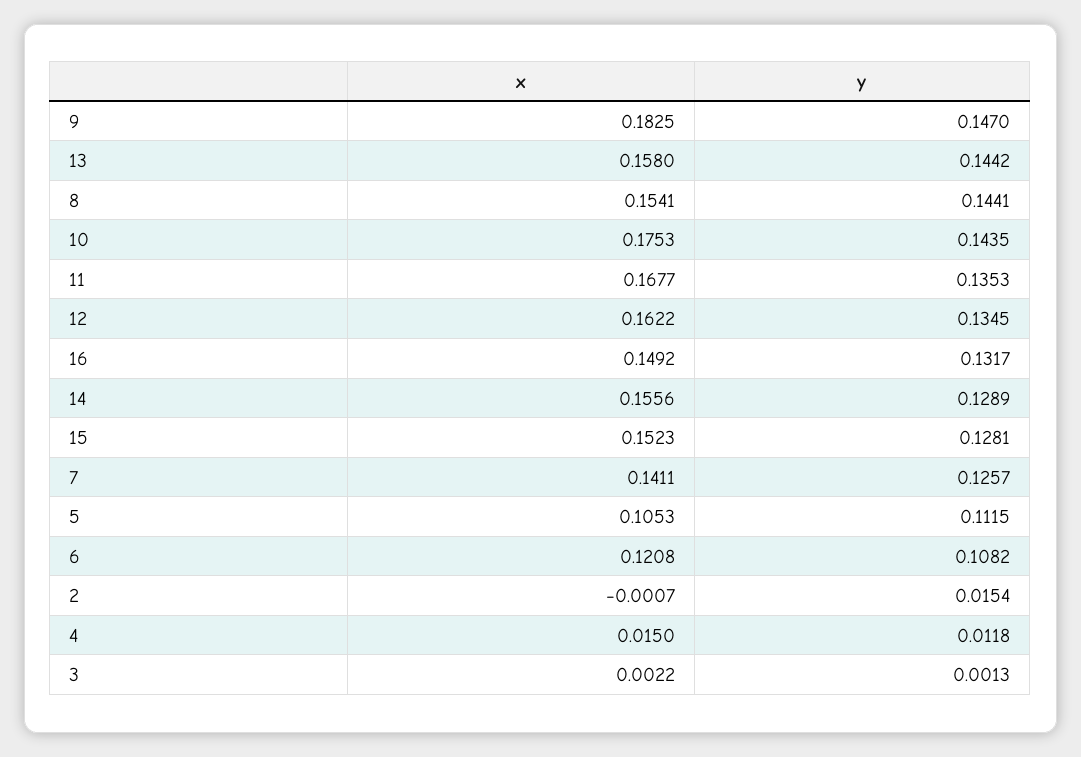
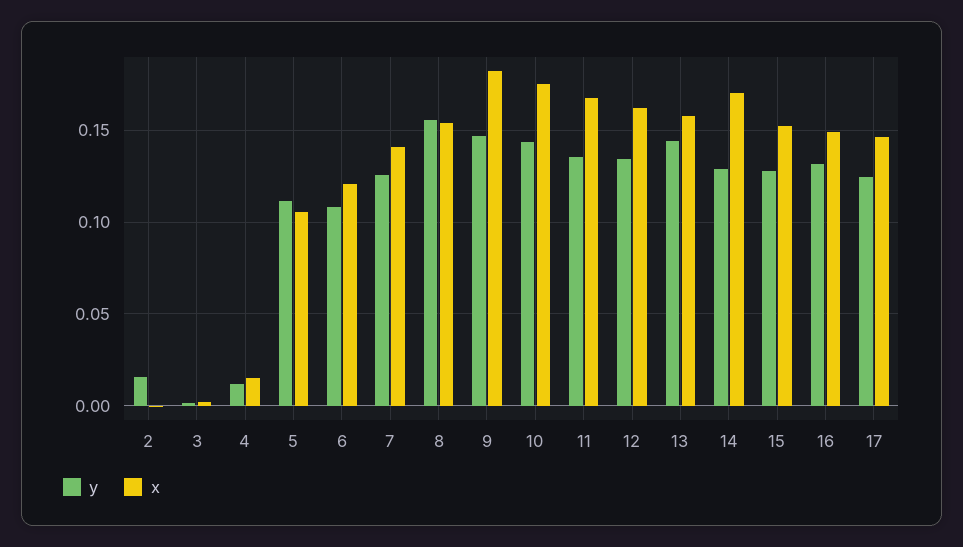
y, 8: 0.1441 -> 0.155
x, 14: 0.1556 -> 0.17
y, 17: none -> 0.125
x, 17: none -> 0.145

